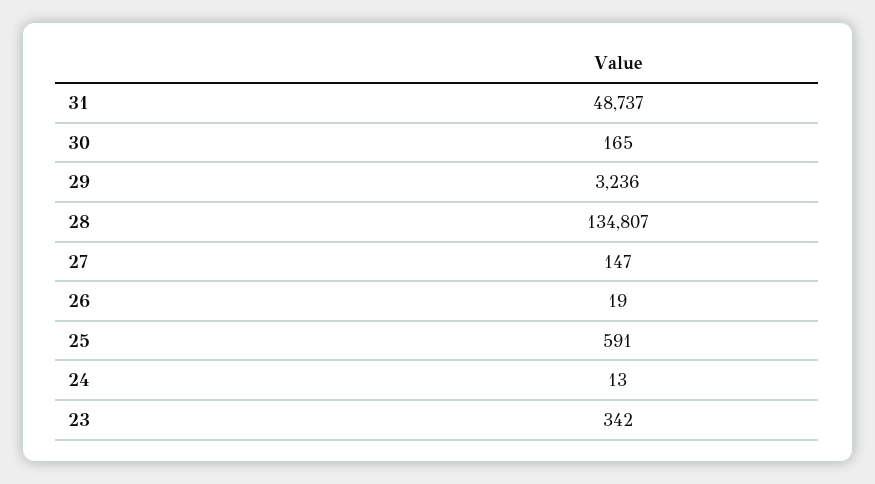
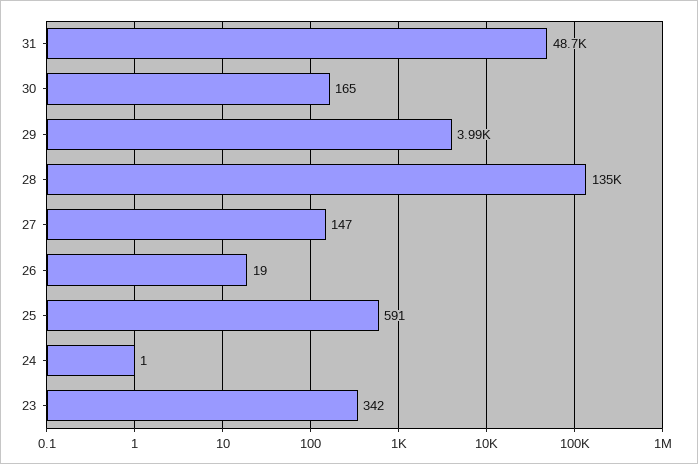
29: 3236 -> 3990
24: 13 -> 1

